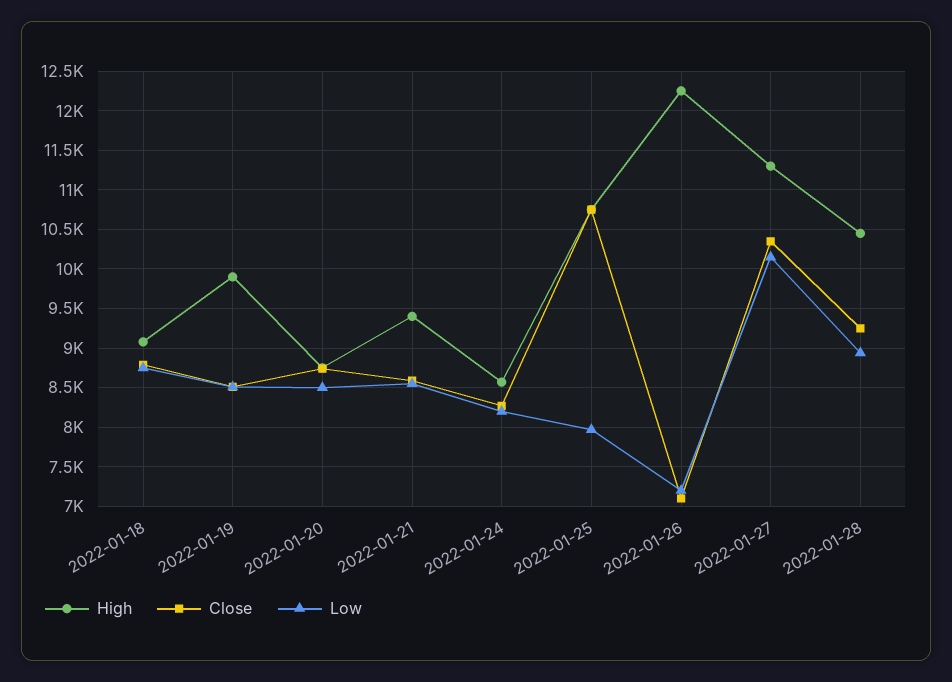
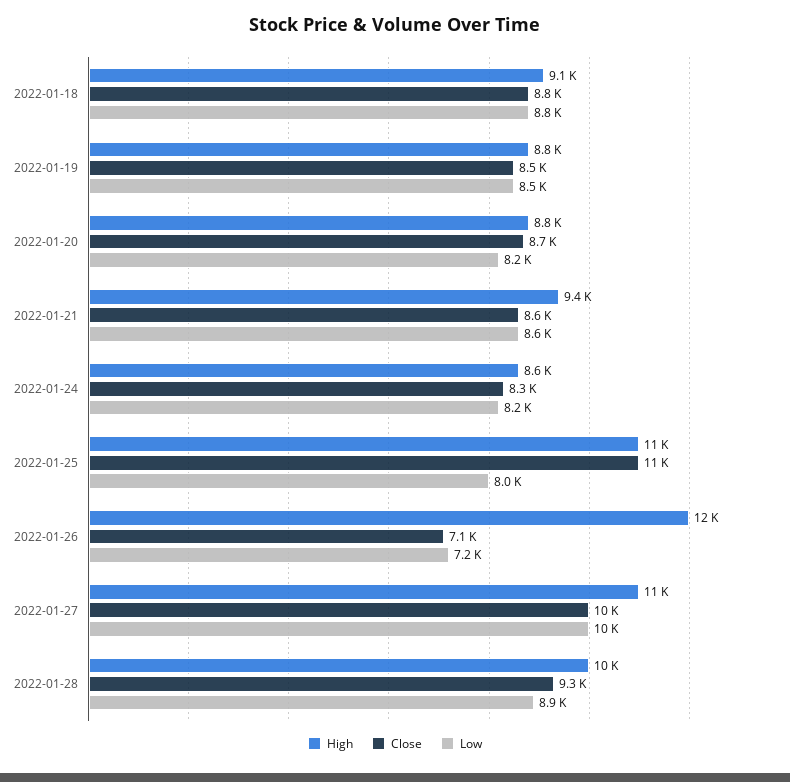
High, 2022-01-19: 9900 -> 8800
Low, 2022-01-20: 8500 -> 8200

